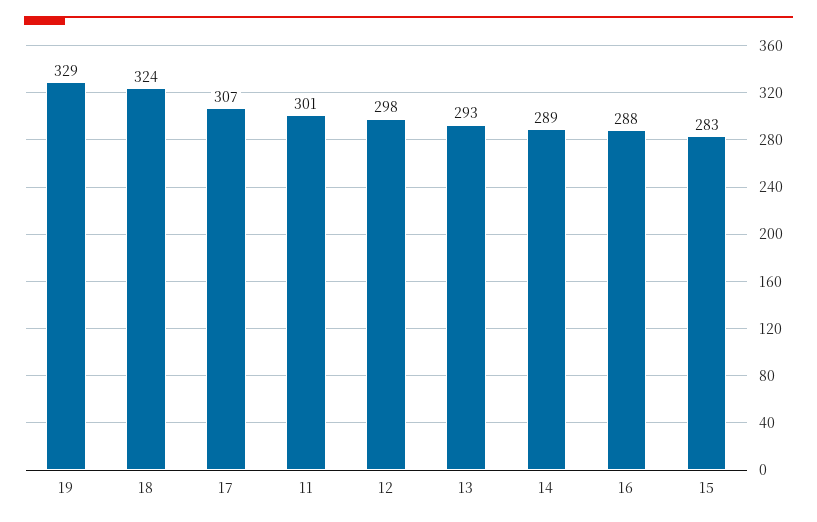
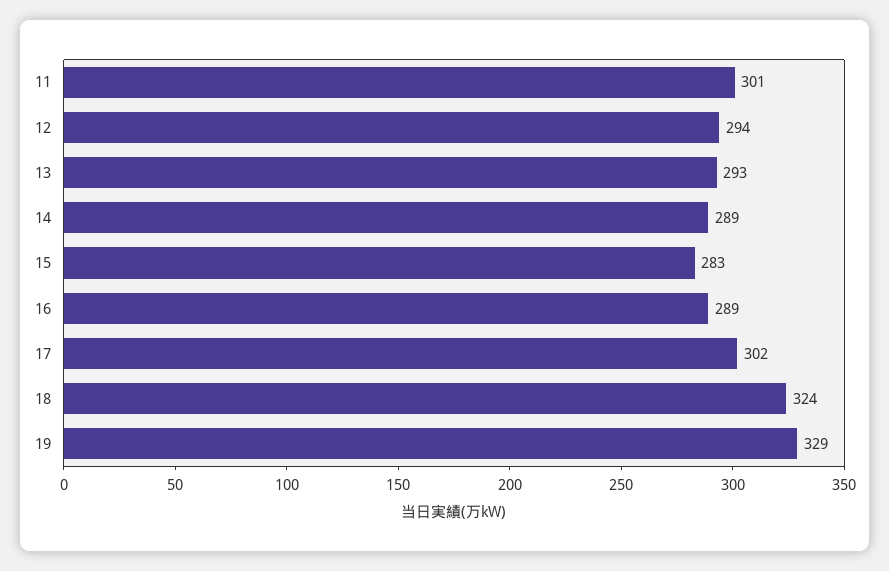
17: 307 -> 302
12: 298 -> 294
16: 288 -> 289

